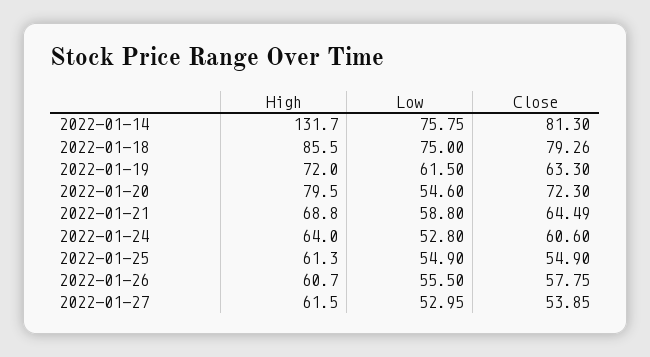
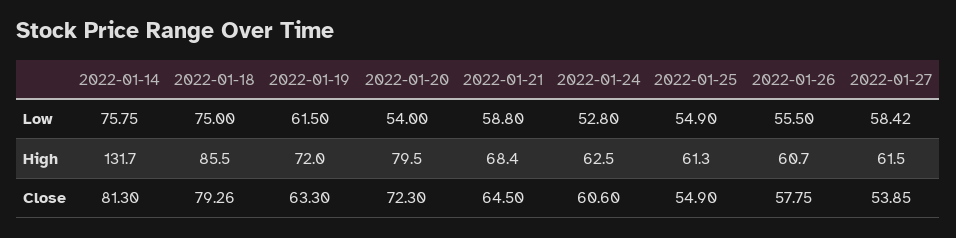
Low, 2022-01-20: 54.6 -> 54
High, 2022-01-21: 68.8 -> 68.4
Close, 2022-01-21: 64.49 -> 64.5
High, 2022-01-24: 64 -> 62.5
Low, 2022-01-27: 52.95 -> 58.42

